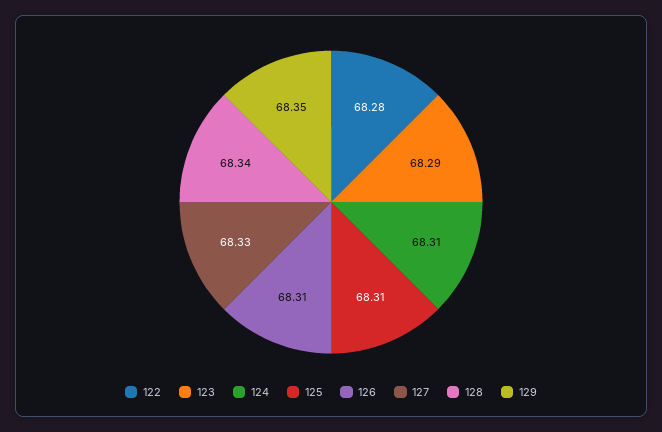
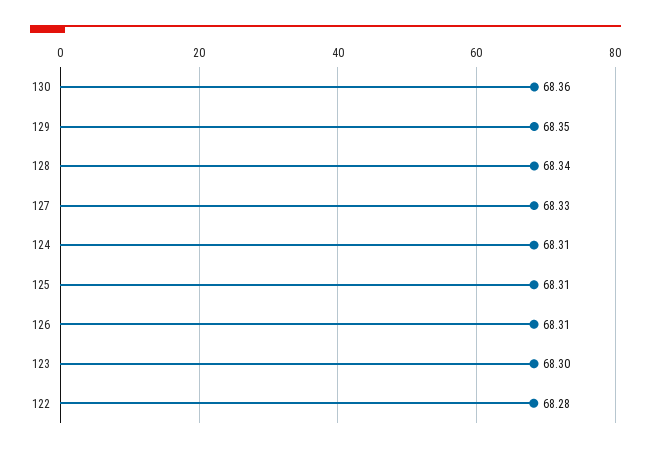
123: 68.29 -> 68.3
130: none -> 68.36

